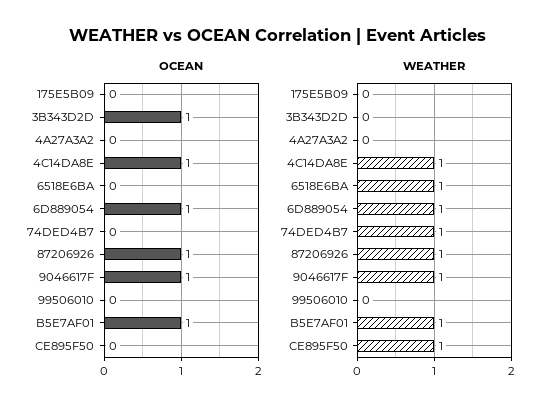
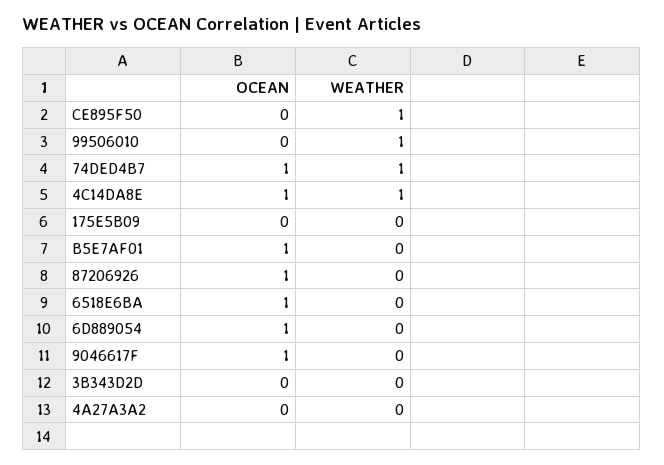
OCEAN, 3B343D2D: 1 -> 0
OCEAN, 6518E6BA: 0 -> 1
OCEAN, 74DED4B7: 0 -> 1
WEATHER, 6518E6BA: 1 -> 0
WEATHER, 6D889054: 1 -> 0
WEATHER, 87206926: 1 -> 0
WEATHER, 9046617F: 1 -> 0
WEATHER, 99506010: 0 -> 1
WEATHER, B5E7AF01: 1 -> 0

